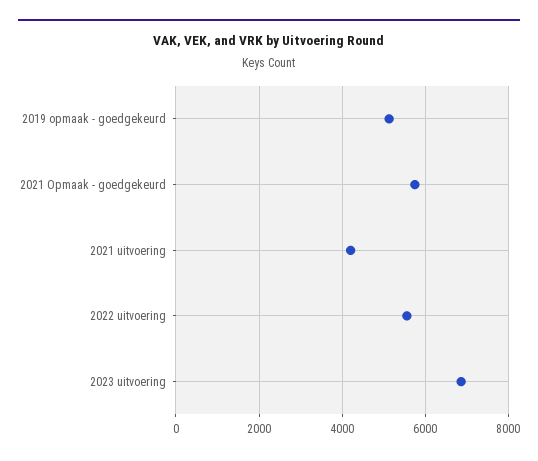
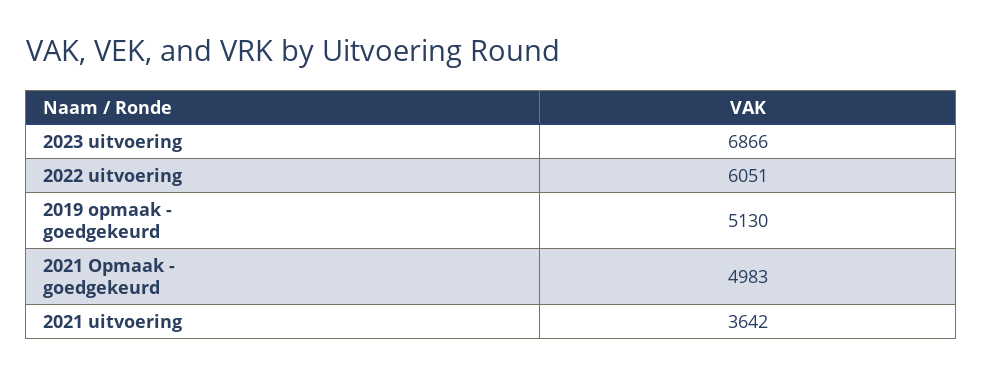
2021 Opmaak - goedgekeurd: 5800 -> 4983
2021 uitvoering: 4200 -> 3642
2022 uitvoering: 5600 -> 6051

